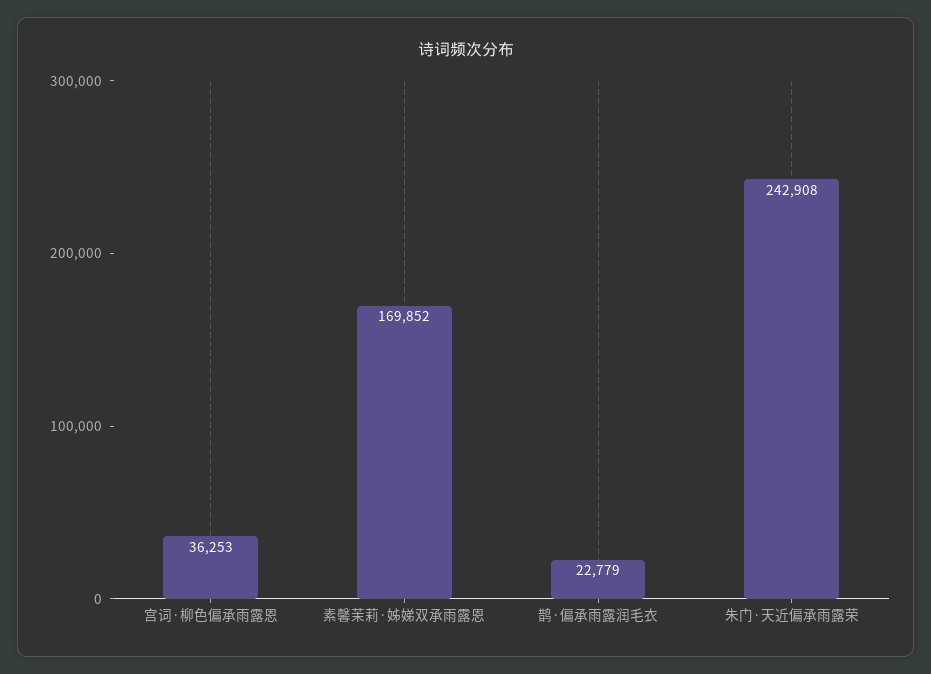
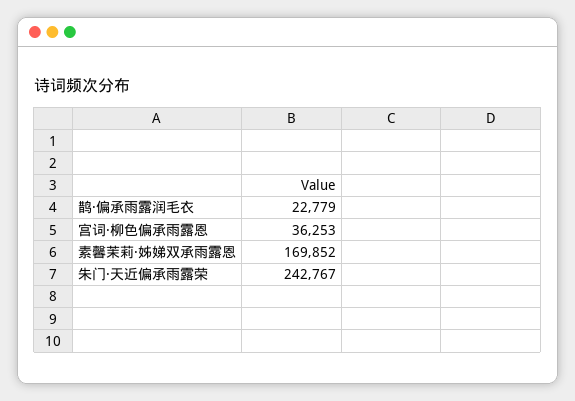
朱门·天近偏承雨露荣: 242908 -> 242767

